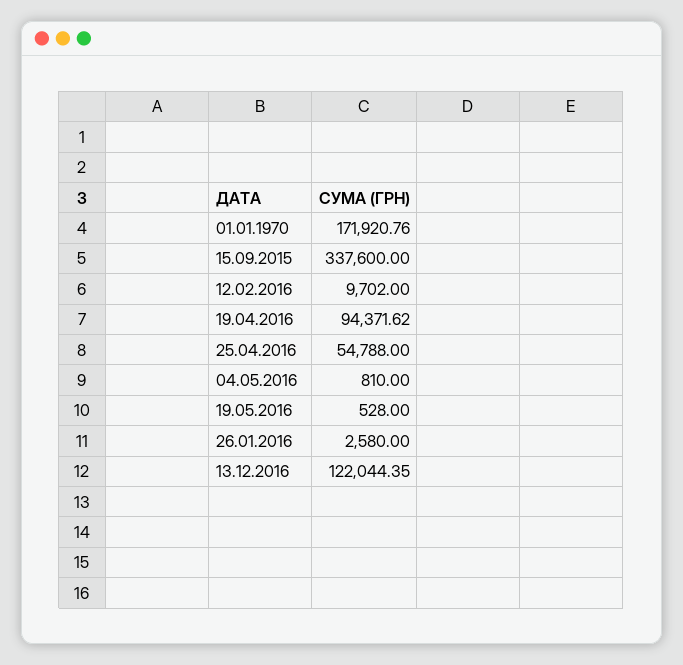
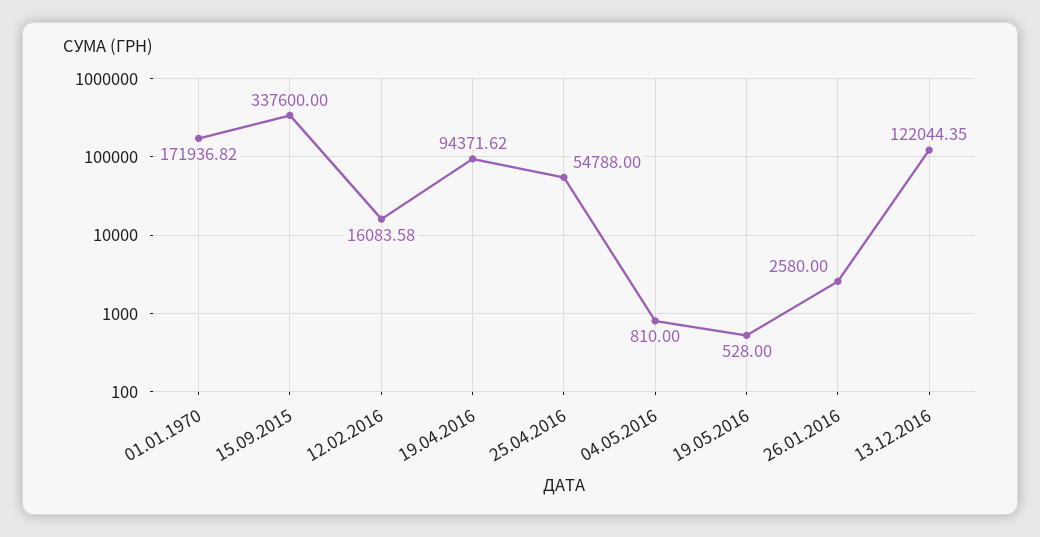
01.01.1970: 171920.76 -> 171936.82
12.02.2016: 9702 -> 16083.58

